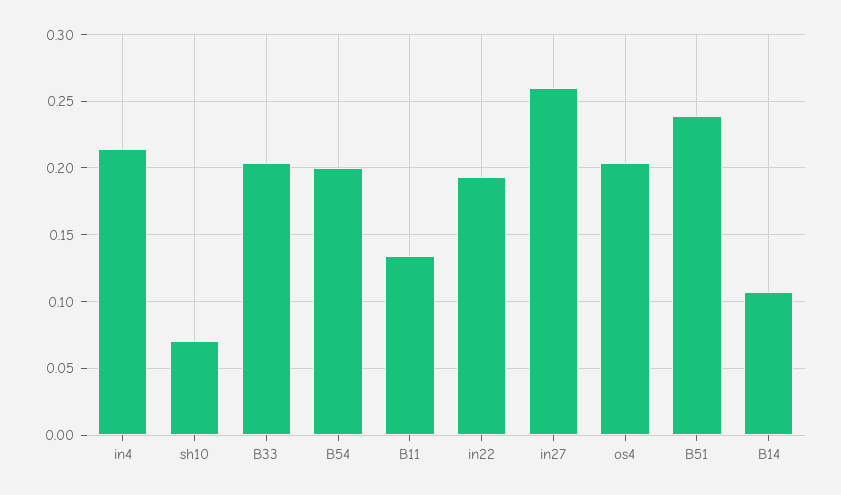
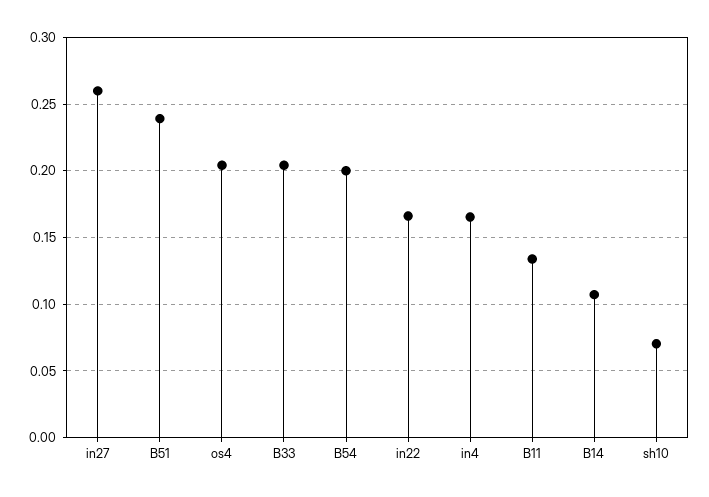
in4: 0.215 -> 0.165
in22: 0.195 -> 0.165

